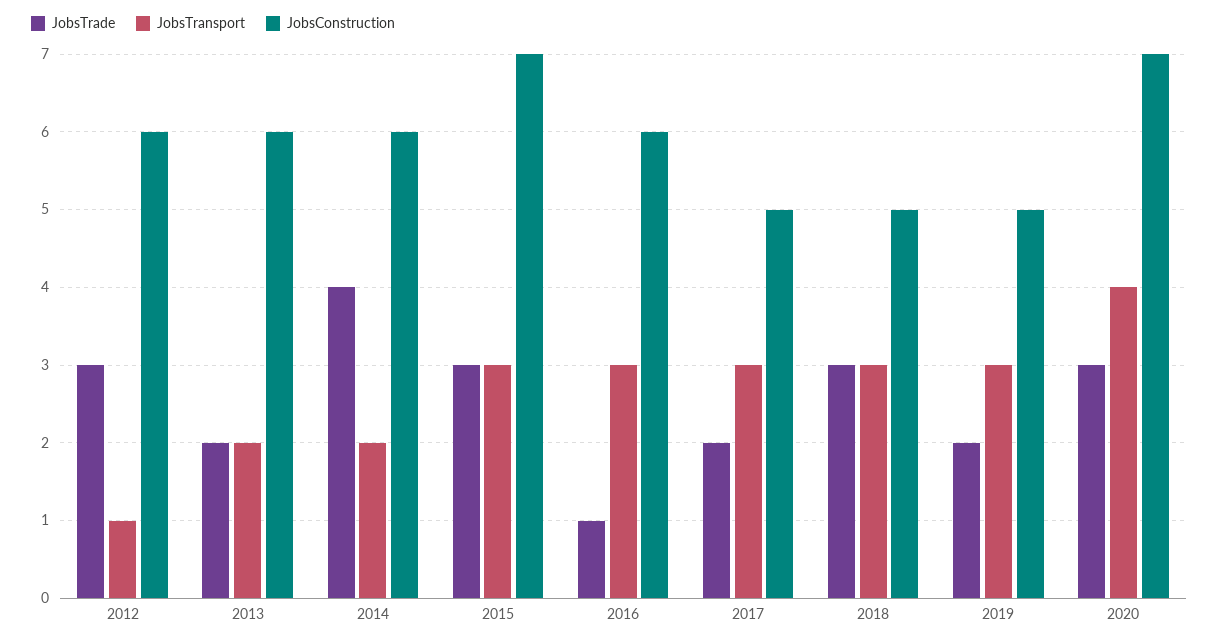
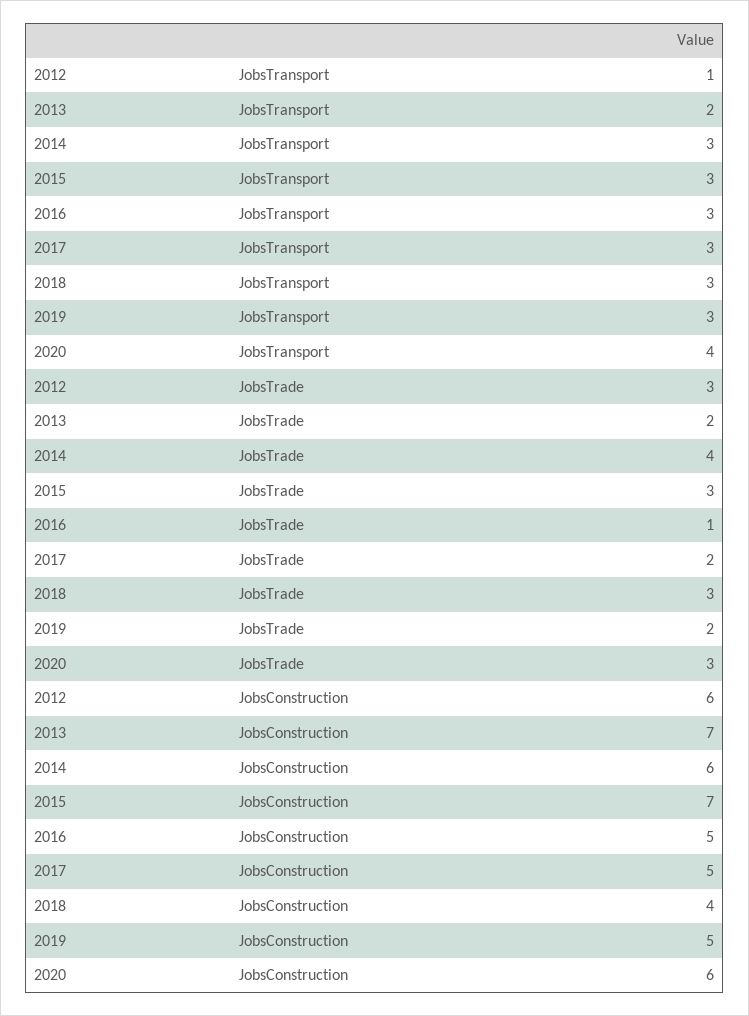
JobsConstruction, 2013: 6 -> 7
JobsTransport, 2014: 2 -> 3
JobsConstruction, 2016: 6 -> 5
JobsConstruction, 2018: 5 -> 4
JobsConstruction, 2020: 7 -> 6

